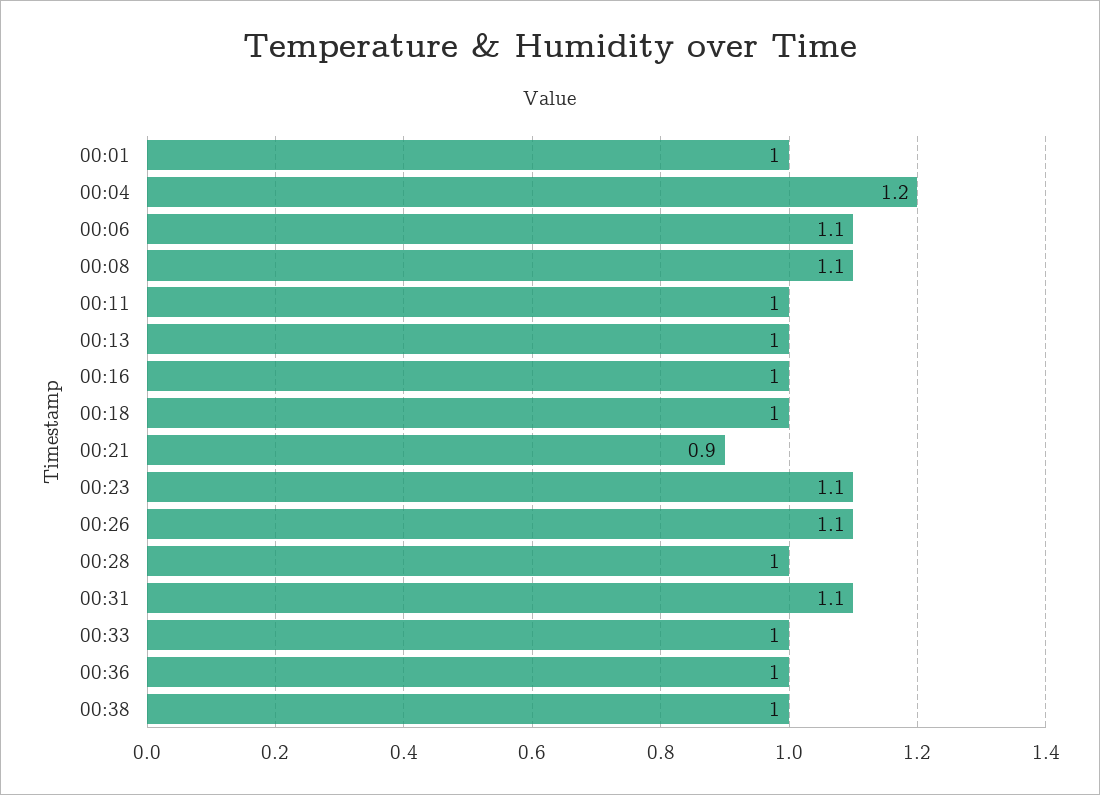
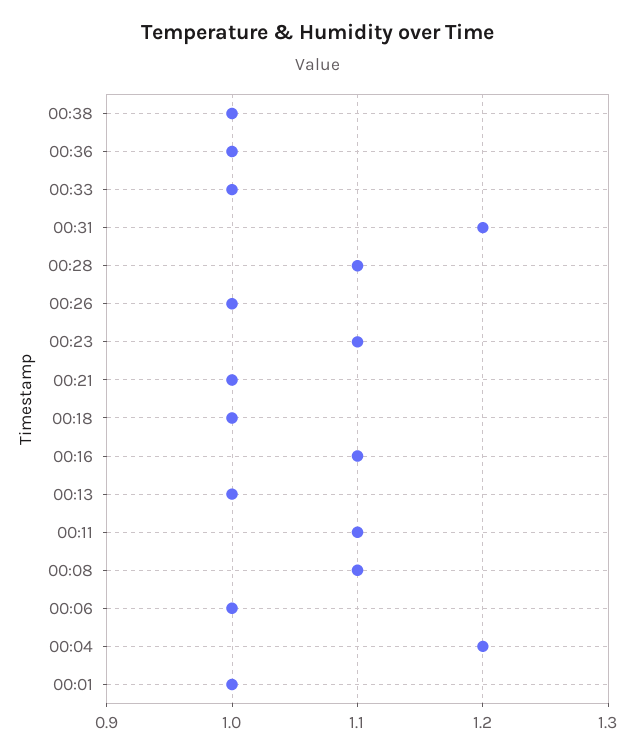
00:06: 1.1 -> 1
00:11: 1 -> 1.1
00:16: 1 -> 1.1
00:21: 0.9 -> 1
00:26: 1.1 -> 1
00:28: 1 -> 1.1
00:31: 1.1 -> 1.2

